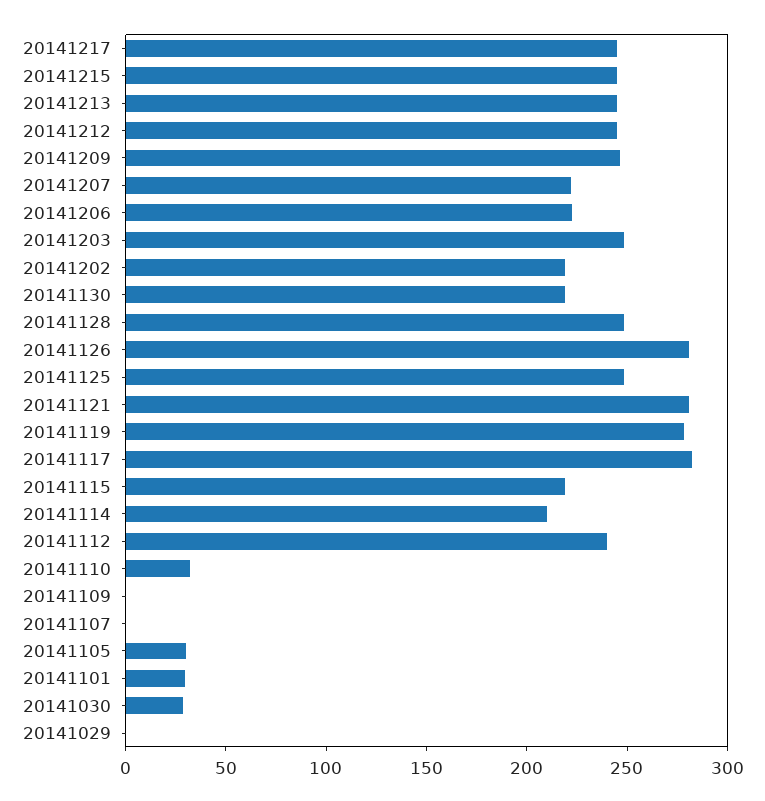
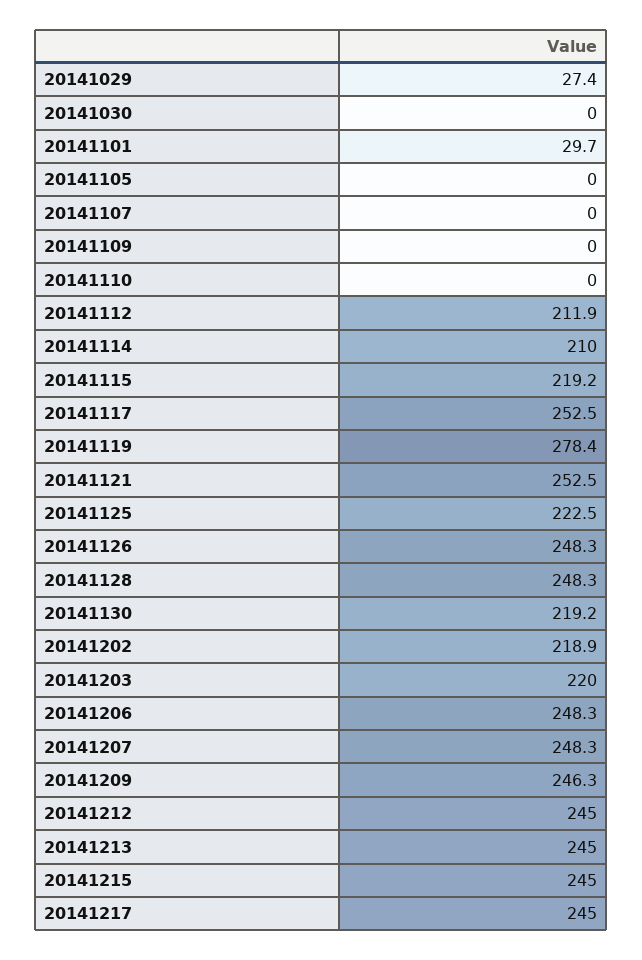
20141207: 220 -> 248.3
20141206: 220 -> 248.3
20141203: 250 -> 220
20141126: 280 -> 248.3
20141125: 250 -> 222.5
20141121: 280 -> 252.5
20141117: 280 -> 252.5
20141112: 240 -> 211.9
20141110: 30 -> 0
20141105: 30 -> 0
20141030: 30 -> 0
20141029: 0 -> 27.4

